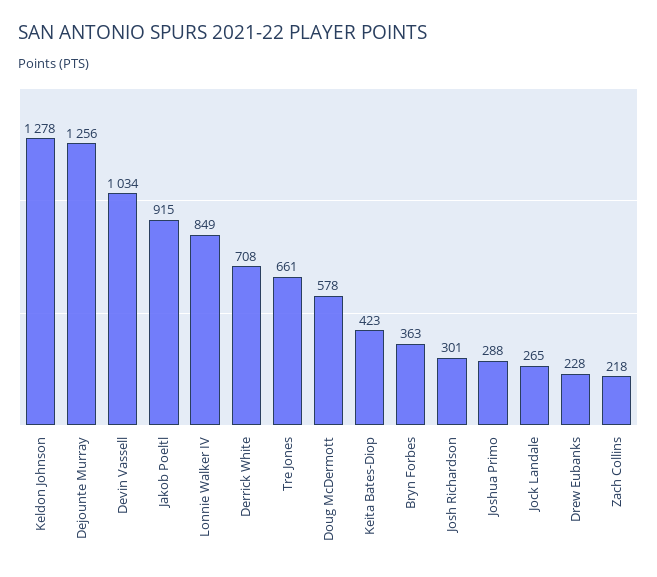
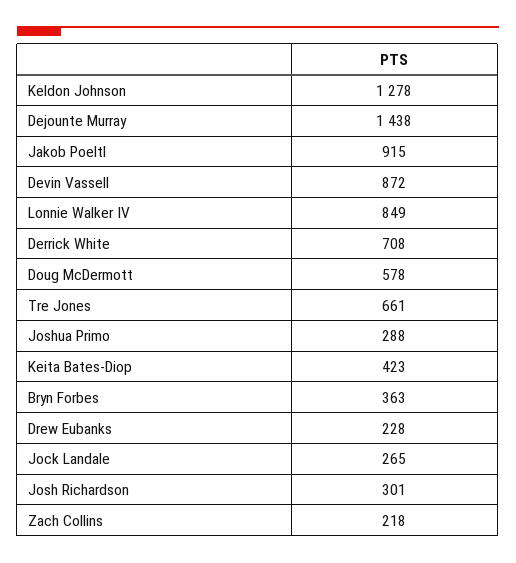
Dejounte Murray: 1256 -> 1438
Devin Vassell: 1034 -> 872

